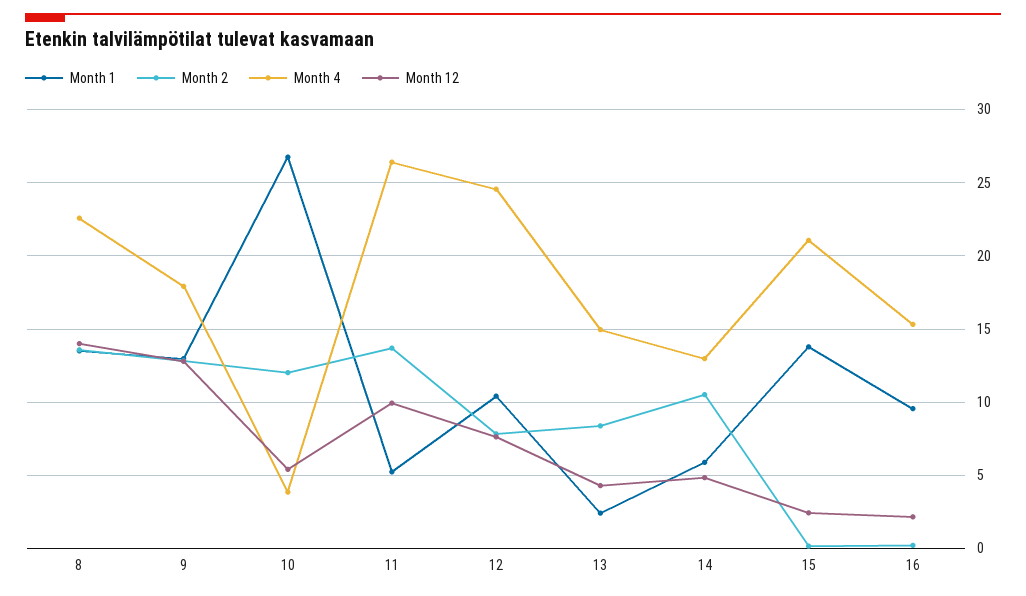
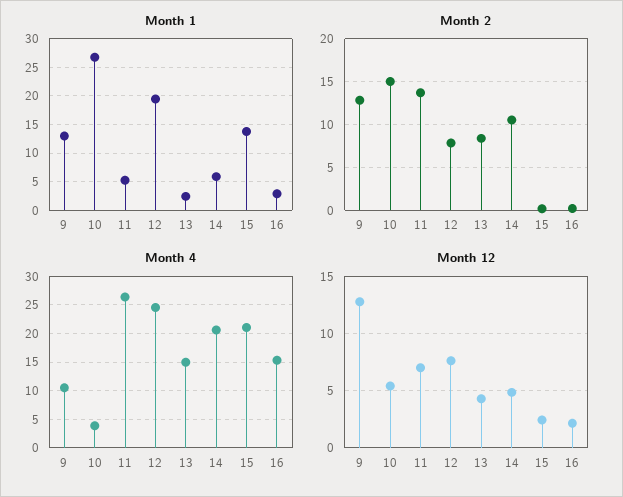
Month 1, 8: 13.5 -> none
Month 2, 8: 13.5 -> none
Month 4, 8: 22.5 -> none
Month 12, 8: 14 -> none
Month 4, 9: 18 -> 10
Month 2, 10: 12 -> 15
Month 12, 11: 10 -> 7
Month 1, 12: 10.5 -> 20
Month 4, 14: 13 -> 20
Month 1, 16: 9.5 -> 2.5

